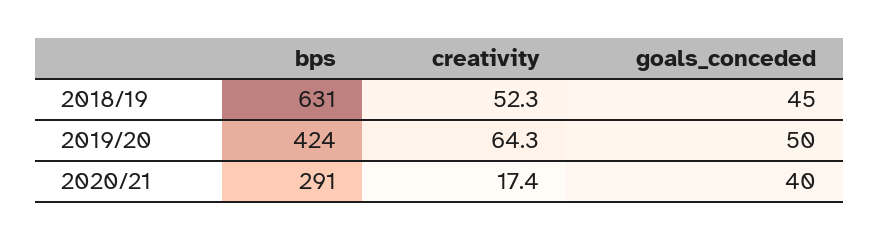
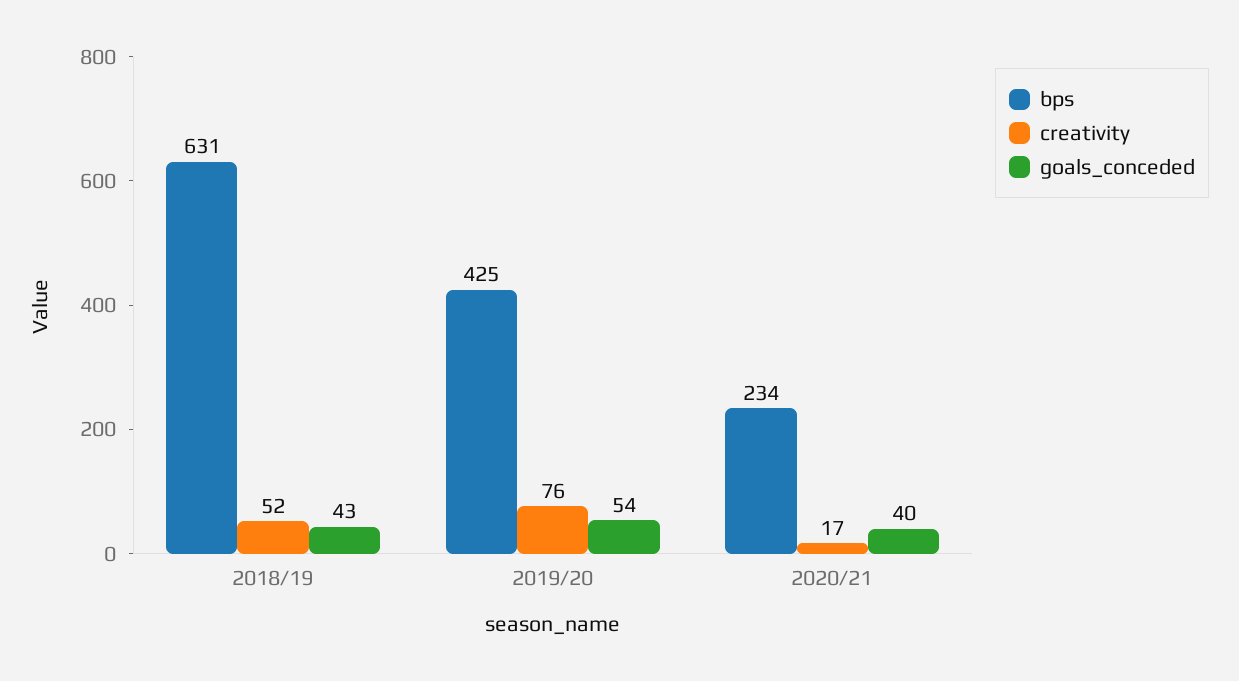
goals_conceded, 2018/19: 45 -> 43
bps, 2019/20: 424 -> 425
creativity, 2019/20: 64.3 -> 76
goals_conceded, 2019/20: 50 -> 54
bps, 2020/21: 291 -> 234

